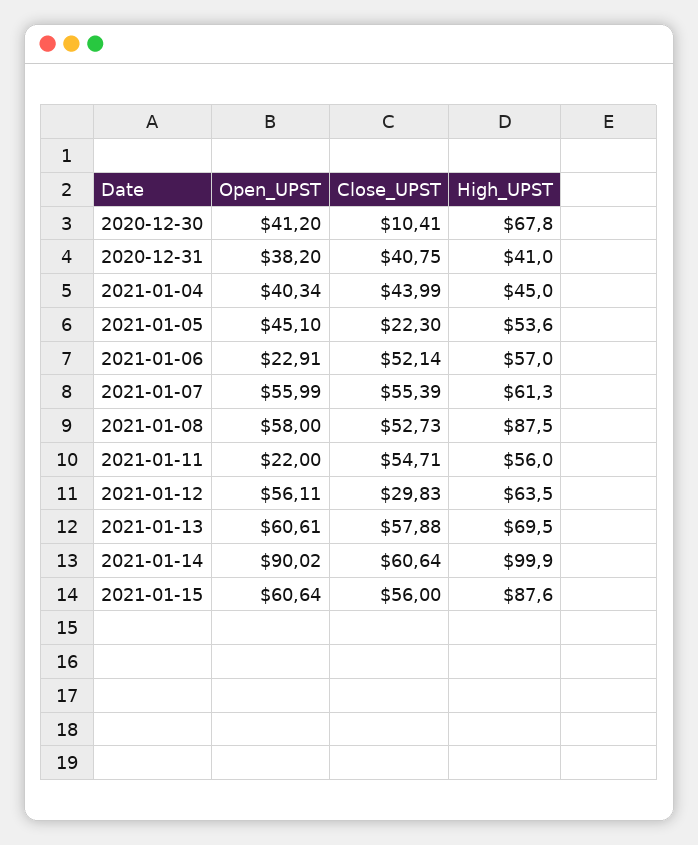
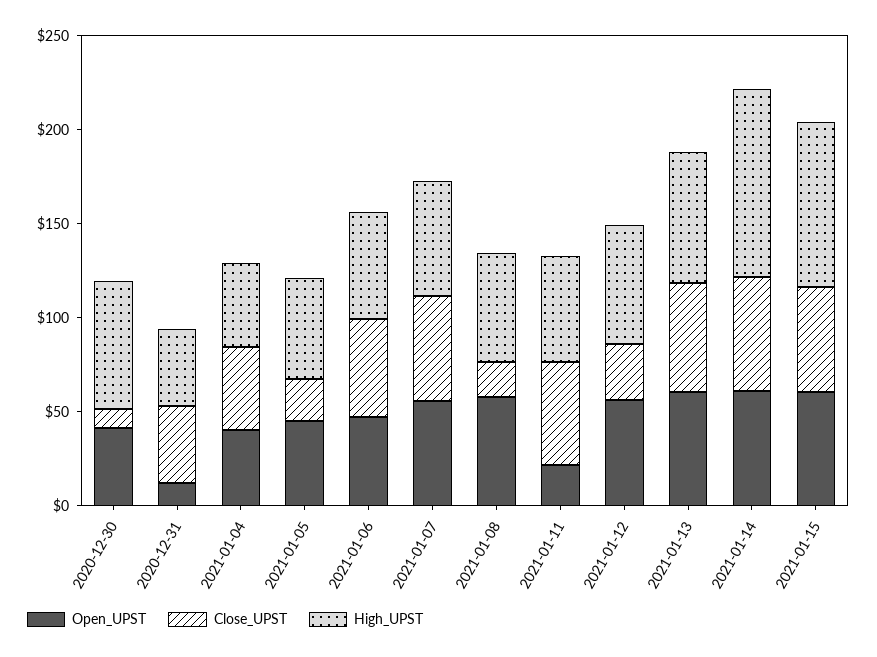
Open_UPST, 2020-12-31: 38.2 -> 10
Open_UPST, 2021-01-06: 22.91 -> 50
Close_UPST, 2021-01-08: 52.73 -> 20
High_UPST, 2021-01-08: 87.5 -> 60
Open_UPST, 2021-01-14: 90.02 -> 60

